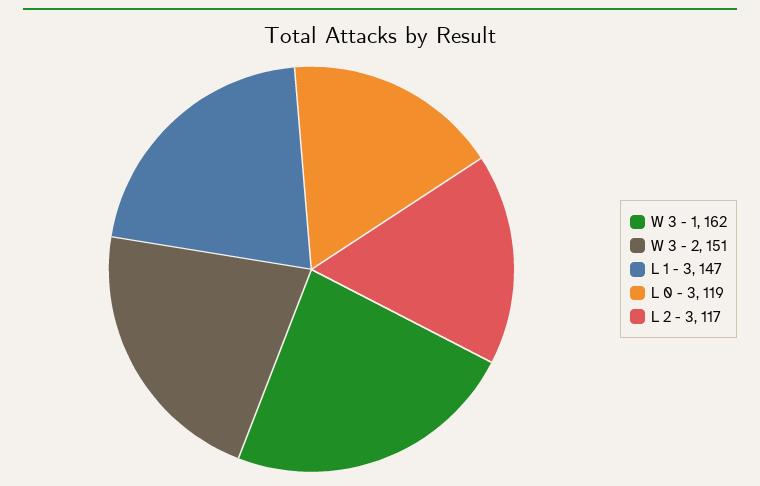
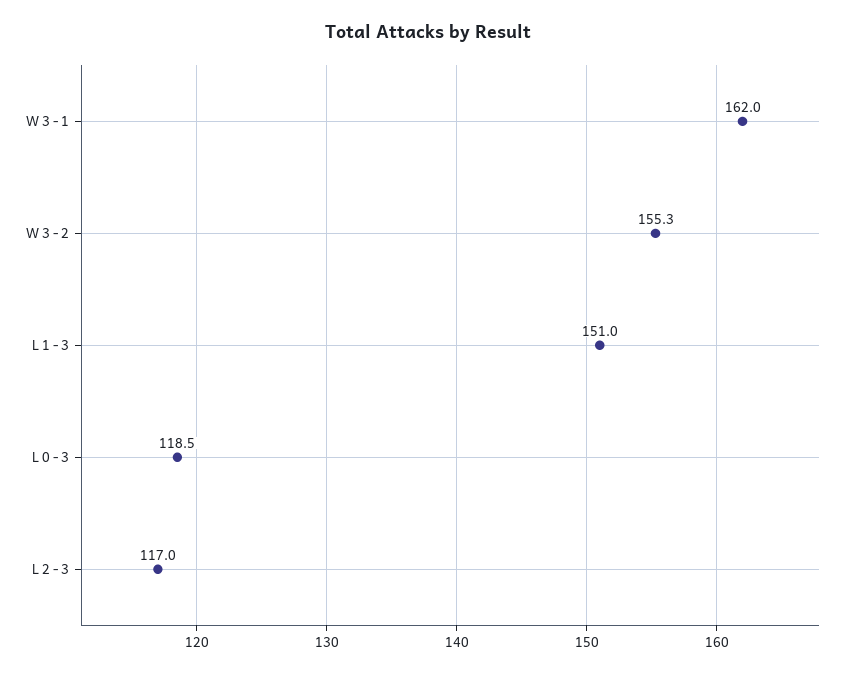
W 3 - 2: 151 -> 155.3
L 1 - 3: 147 -> 151

